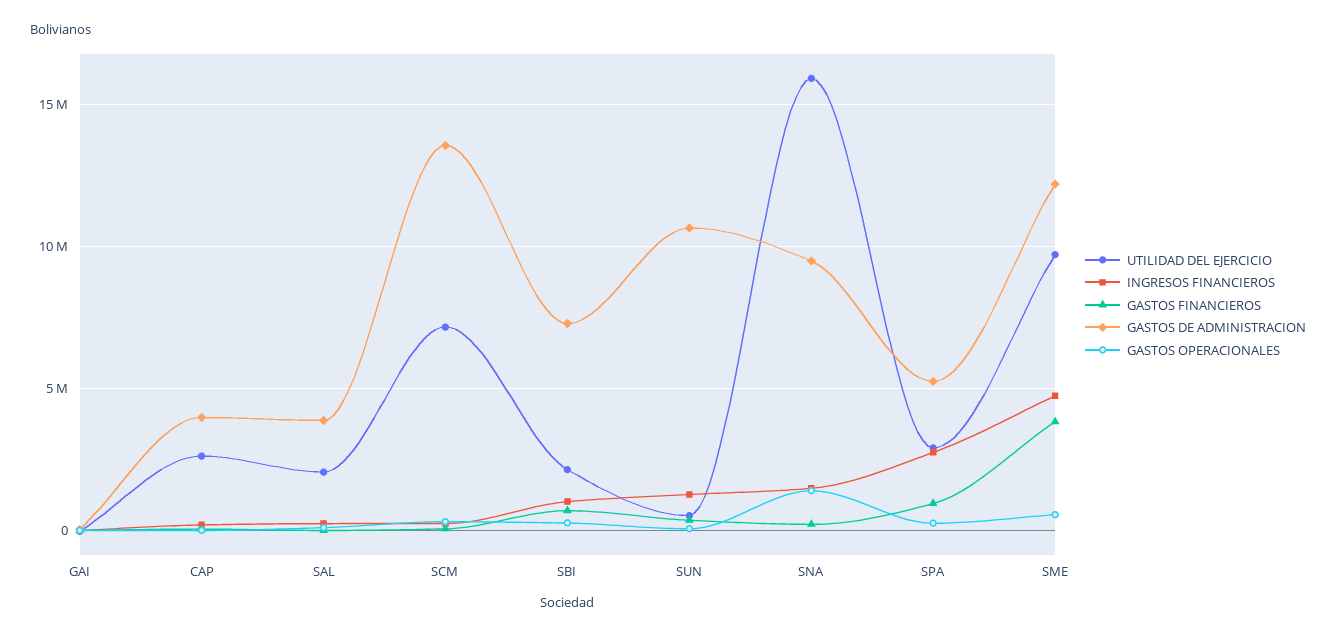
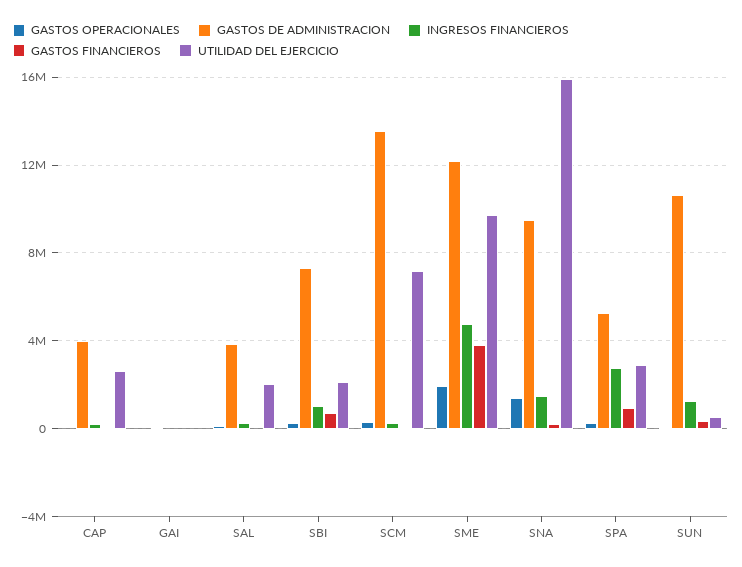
GASTOS OPERACIONALES, SME: 500000 -> 2000000

